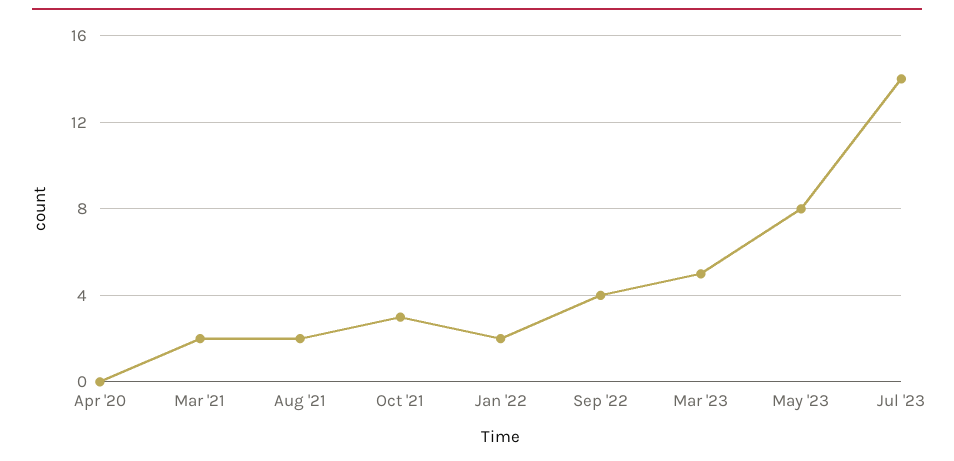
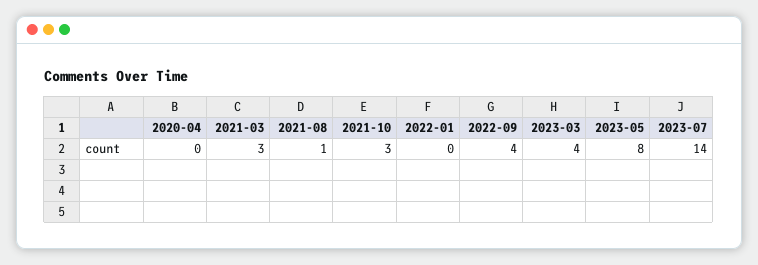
Mar '21: 2 -> 3
Aug '21: 2 -> 1
Jan '22: 2 -> 0
Mar '23: 5 -> 4

